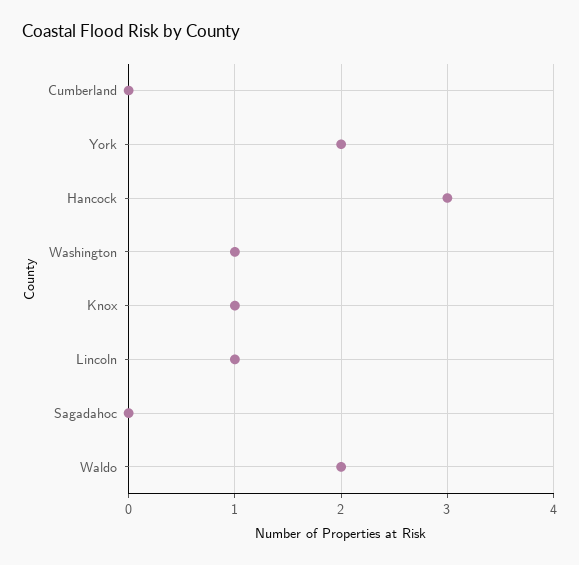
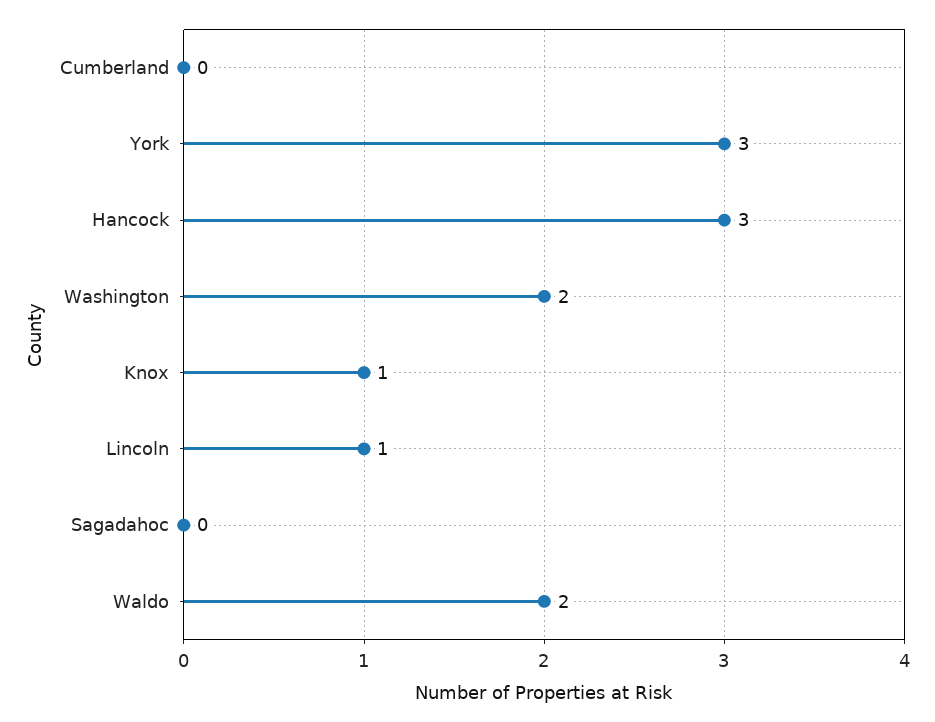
York: 2 -> 3
Washington: 1 -> 2

